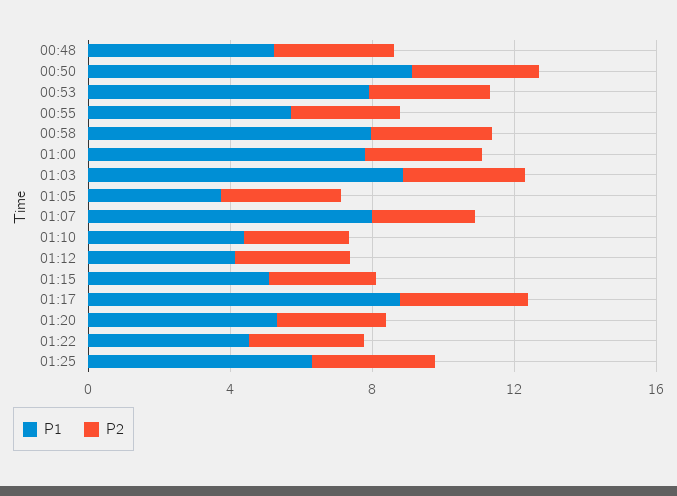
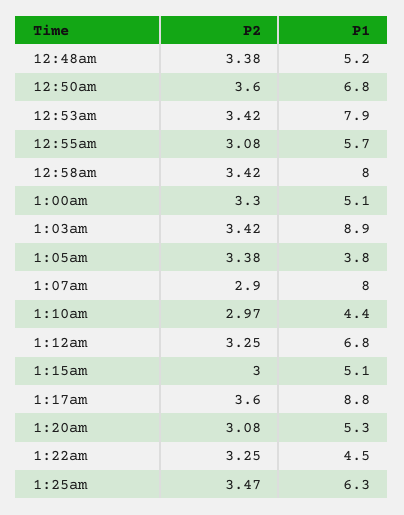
P1, 00:50: 9 -> 6.8
P1, 01:00: 8 -> 5.1
P1, 01:12: 4 -> 6.8

